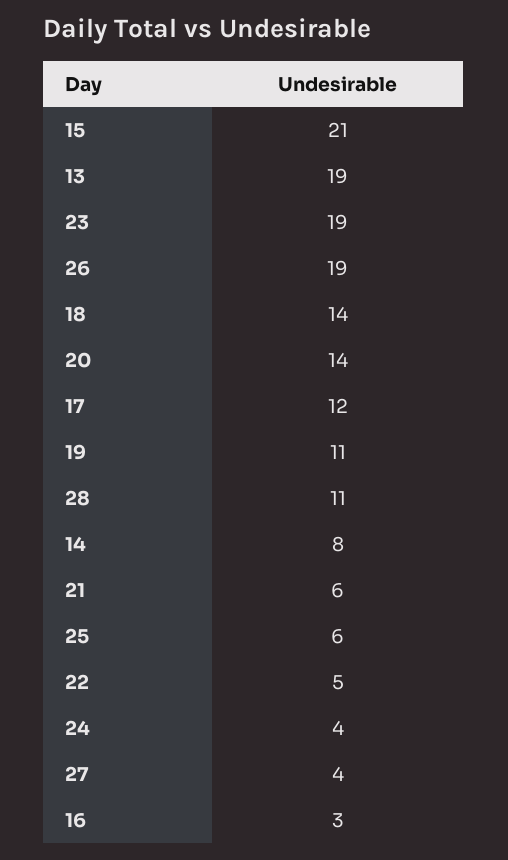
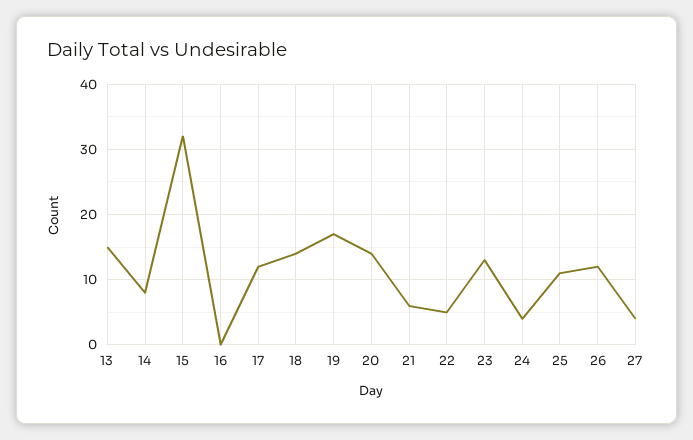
15: 21 -> 32
13: 19 -> 15
23: 19 -> 13
26: 19 -> 12
19: 11 -> 17
28: 11 -> none
25: 6 -> 11
16: 3 -> 0

